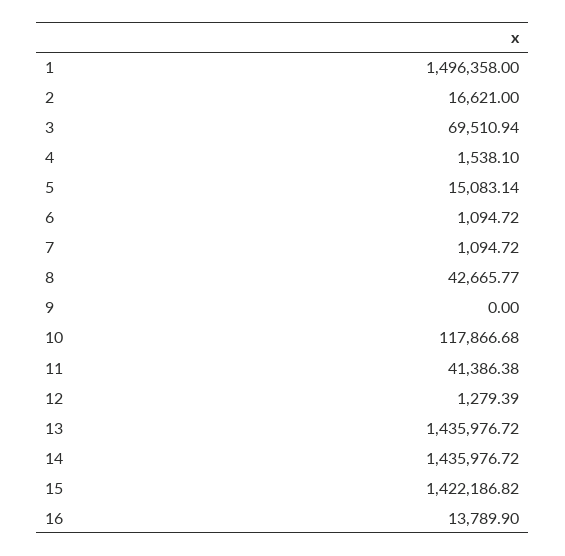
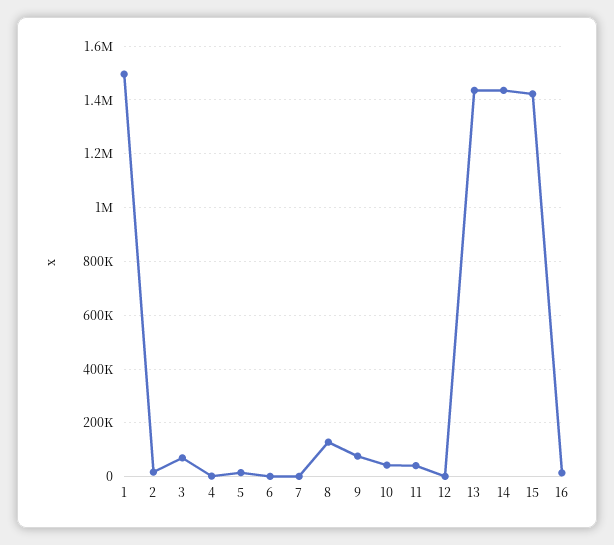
8: 42665.77 -> 125000
9: 0 -> 75000
10: 117866.68 -> 50000

